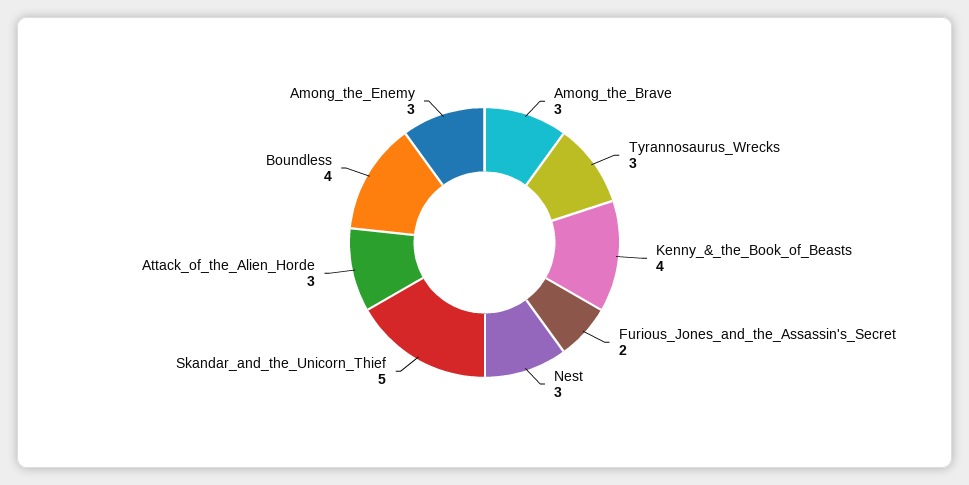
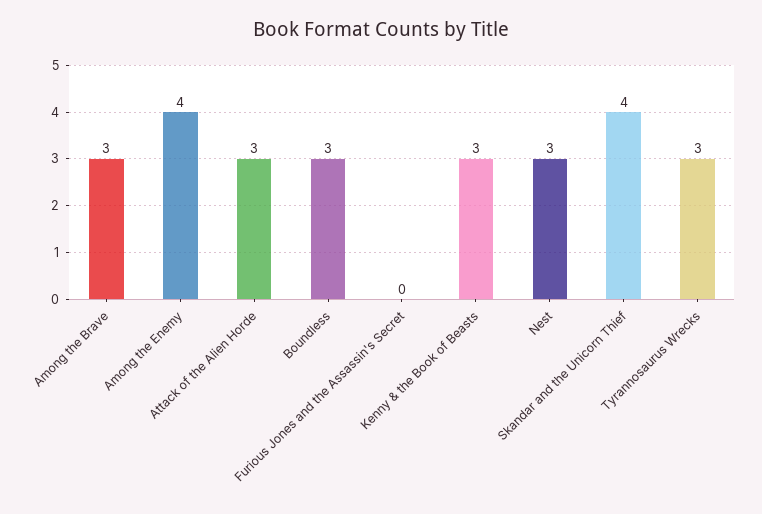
Kenny_&_the_Book_of_Beasts: 4 -> 3
Furious_Jones_and_the_Assassin's_Secret: 2 -> 0
Skandar_and_the_Unicorn_Thief: 5 -> 4
Boundless: 4 -> 3
Among_the_Enemy: 3 -> 4

